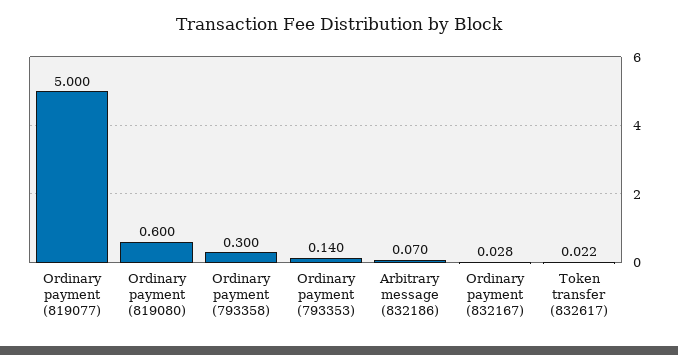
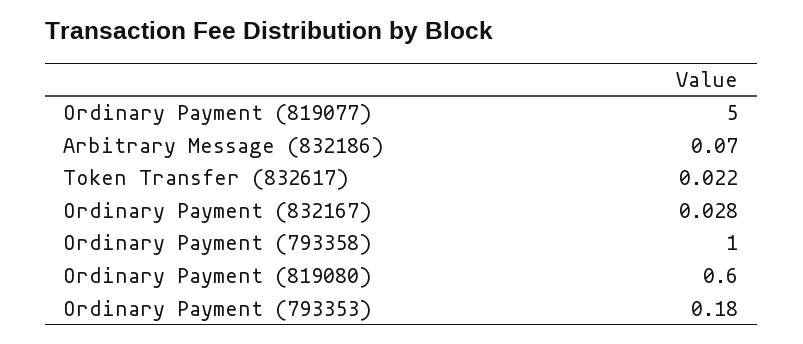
Ordinary payment (793358): 0.3 -> 1
Ordinary payment (793353): 0.14 -> 0.18

